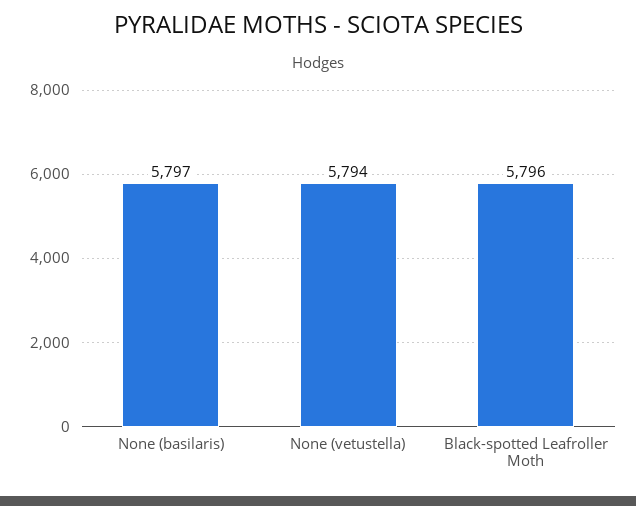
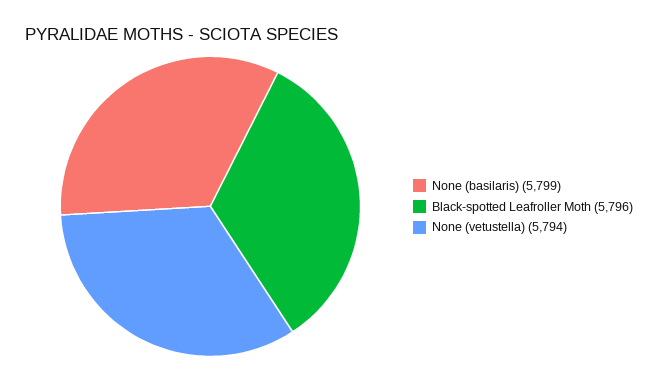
None (basilaris): 5797 -> 5799

